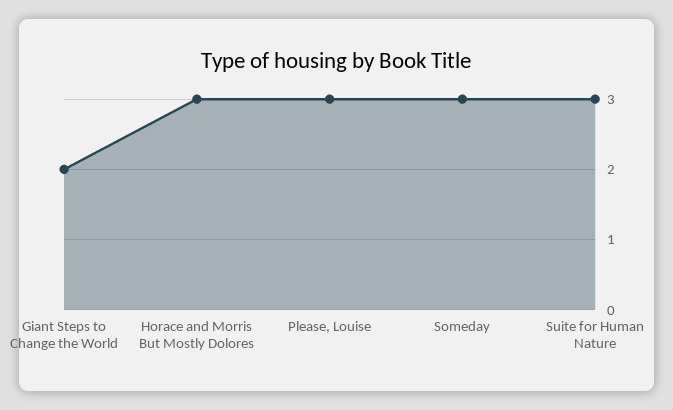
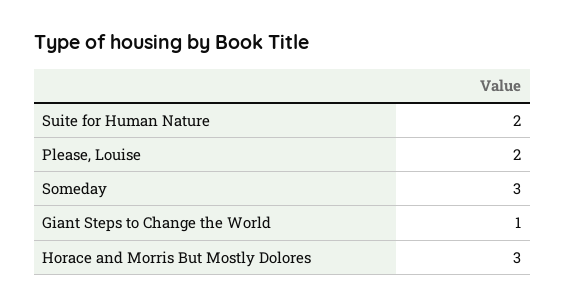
Giant Steps to Change the World: 2 -> 1
Please, Louise: 3 -> 2
Suite for Human Nature: 3 -> 2

